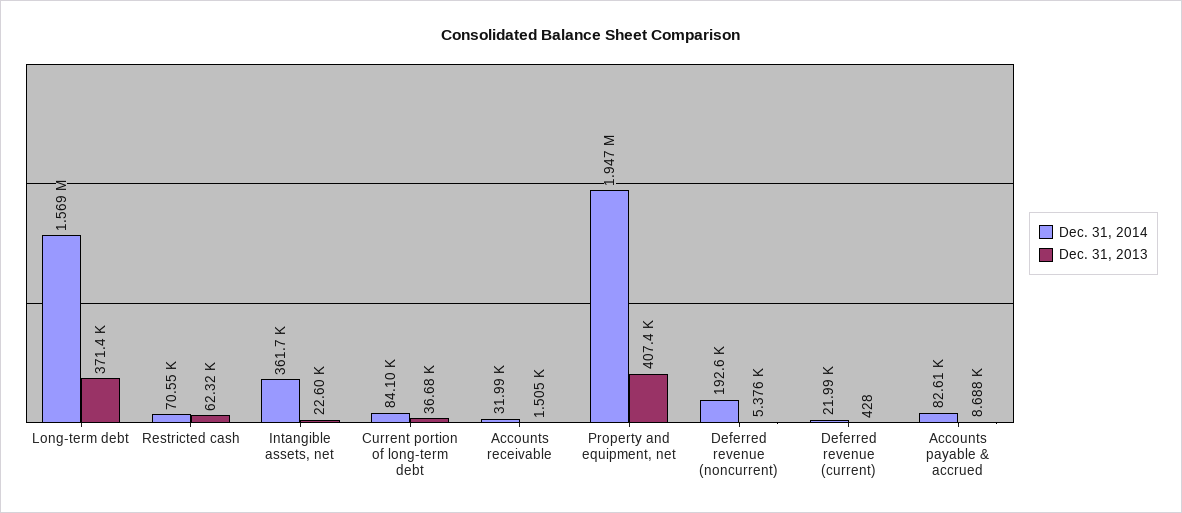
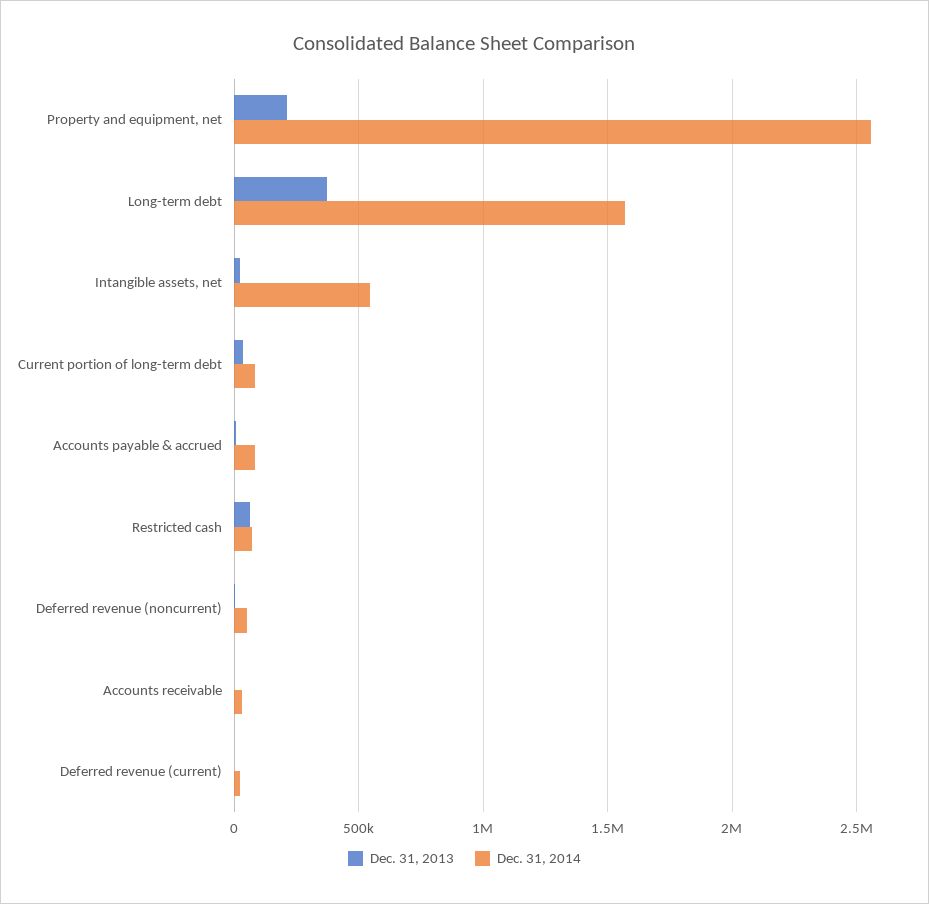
Dec. 31, 2014, Intangible assets, net: 361700 -> 550000
Dec. 31, 2014, Property and equipment, net: 1947000 -> 2550000
Dec. 31, 2013, Property and equipment, net: 407400 -> 200000
Dec. 31, 2014, Deferred revenue (noncurrent): 192600 -> 50000

